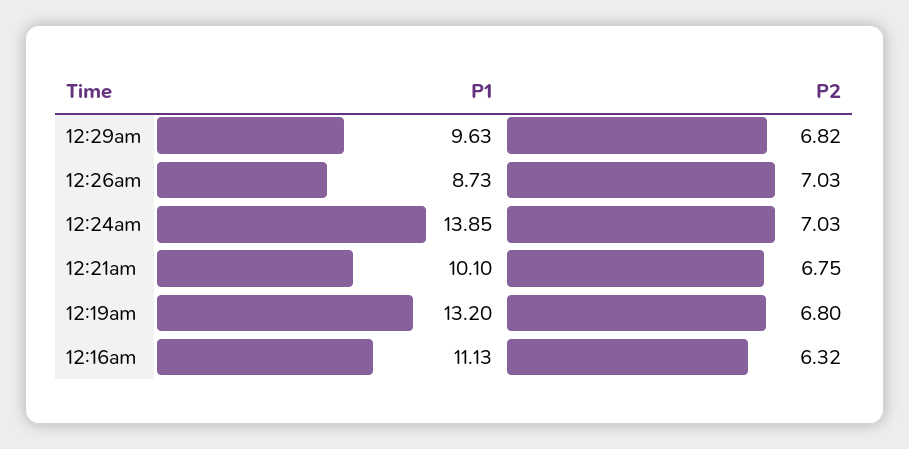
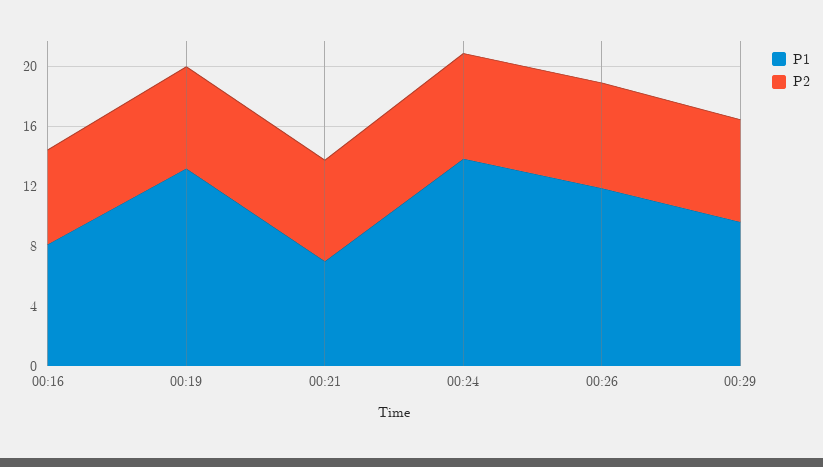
P1, 12:26am: 8.73 -> 12
P1, 12:21am: 10.1 -> 7
P1, 12:16am: 11.13 -> 8

